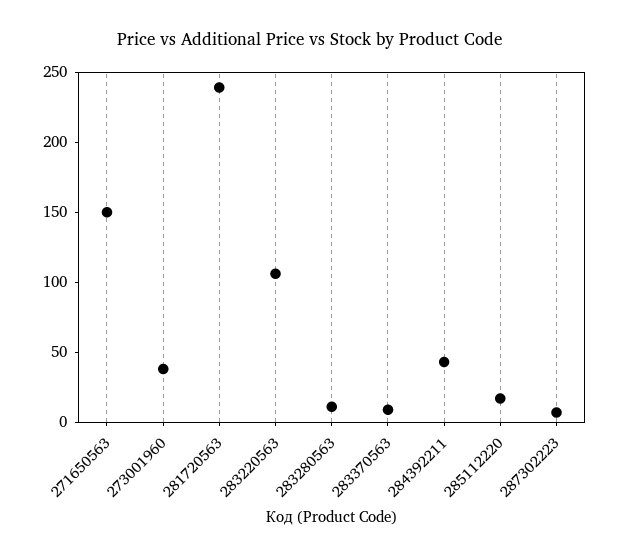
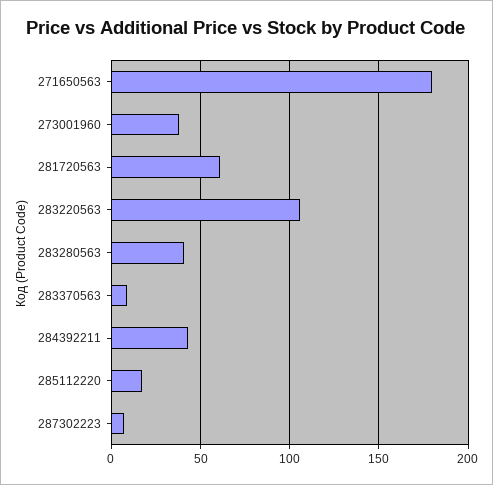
271650563: 150 -> 180
281720563: 240 -> 60
283280563: 10 -> 40

